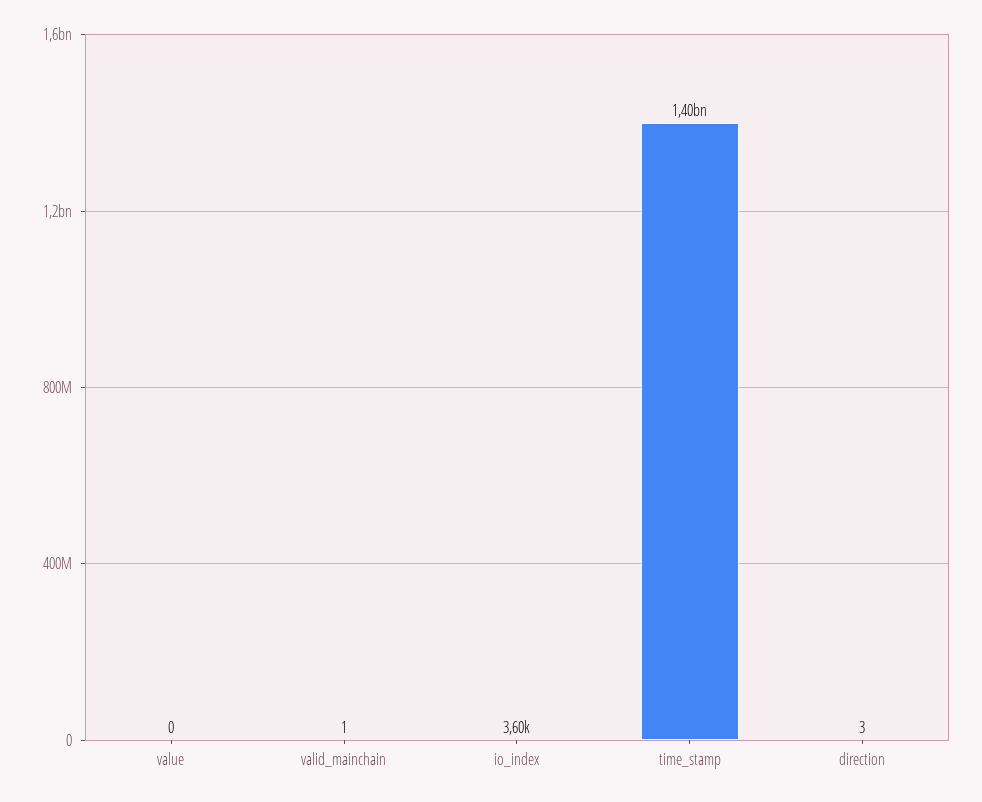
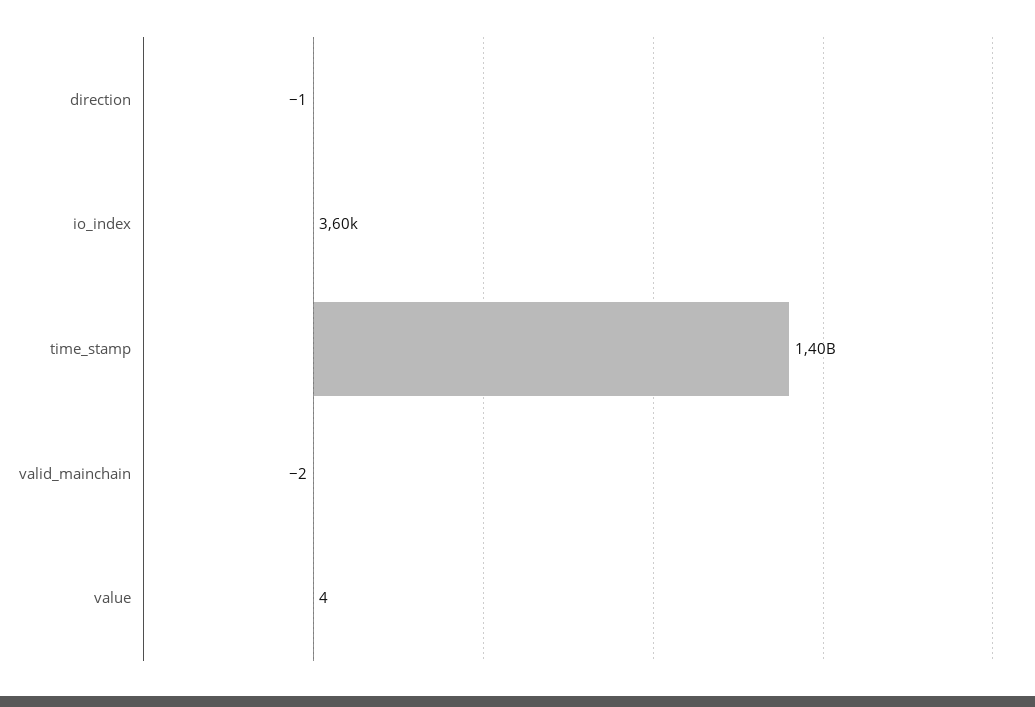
value: 0 -> 4
valid_mainchain: 1 -> -2
direction: 3 -> -1

